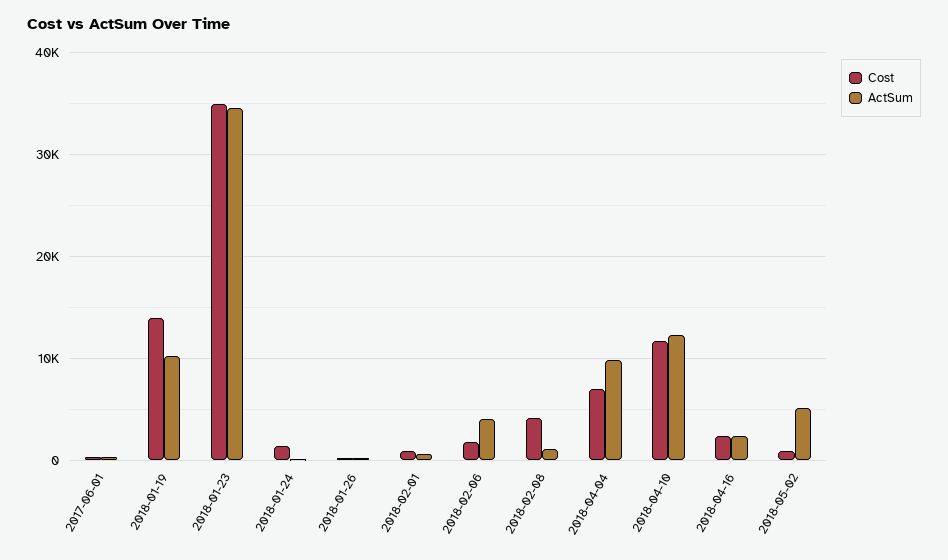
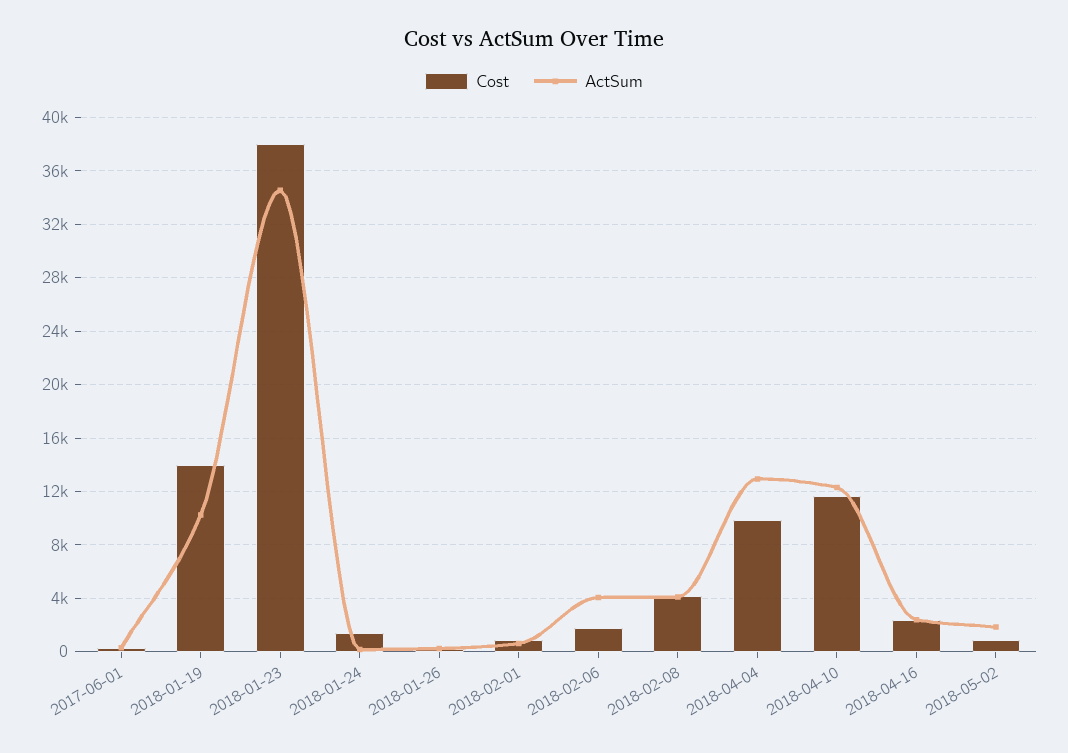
Cost, 2018-01-23: 35000 -> 38000
ActSum, 2018-02-08: 1000 -> 4000
Cost, 2018-04-04: 7000 -> 10000
ActSum, 2018-04-04: 10000 -> 13000
ActSum, 2018-05-02: 5000 -> 2000

